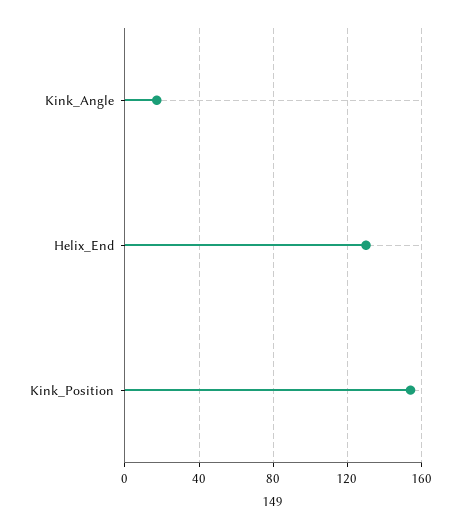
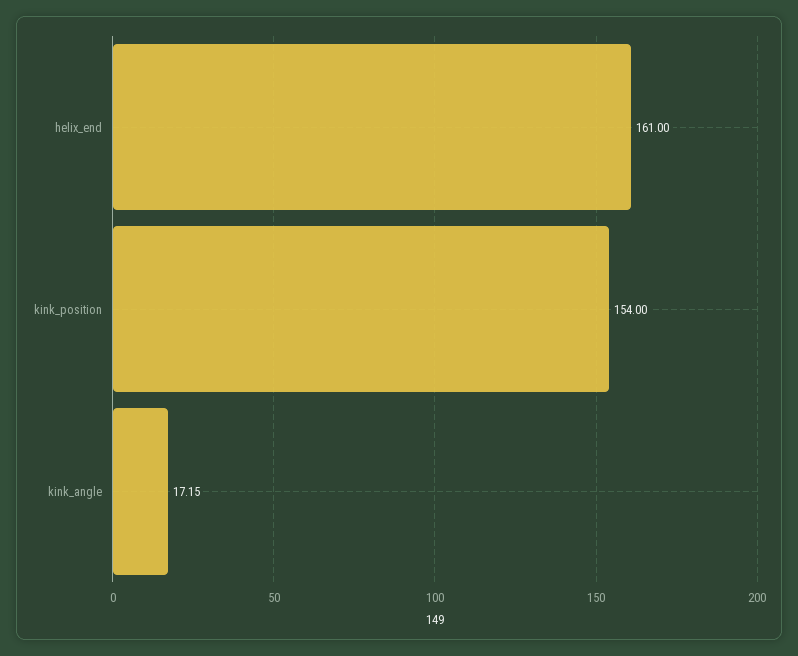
Helix_End: 130 -> 161

